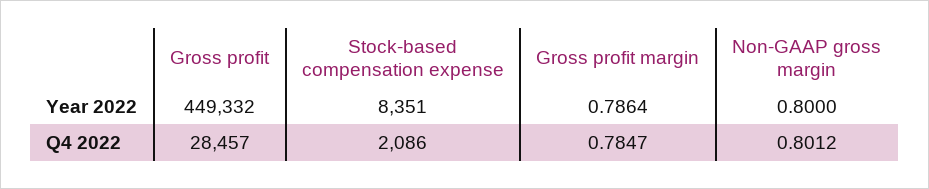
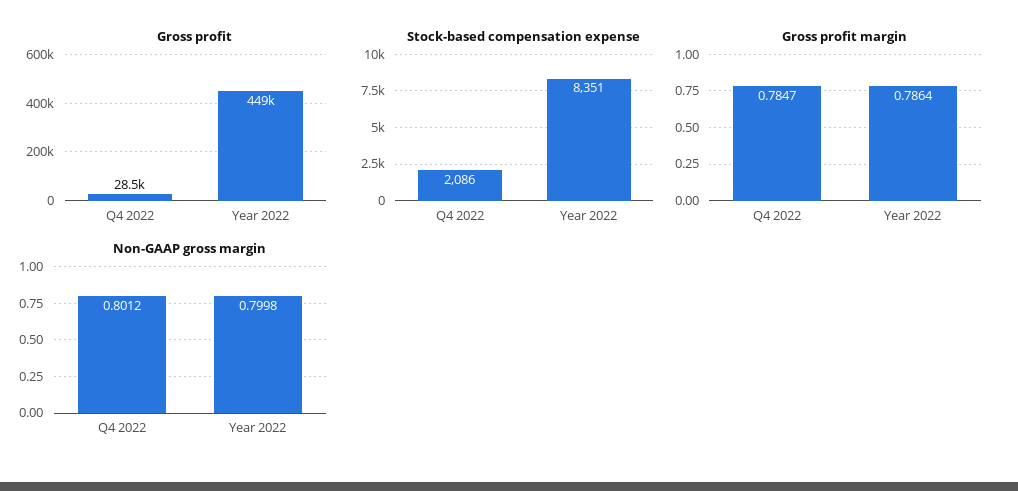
Non-GAAP gross margin, Year 2022: 0.8 -> 0.7998

